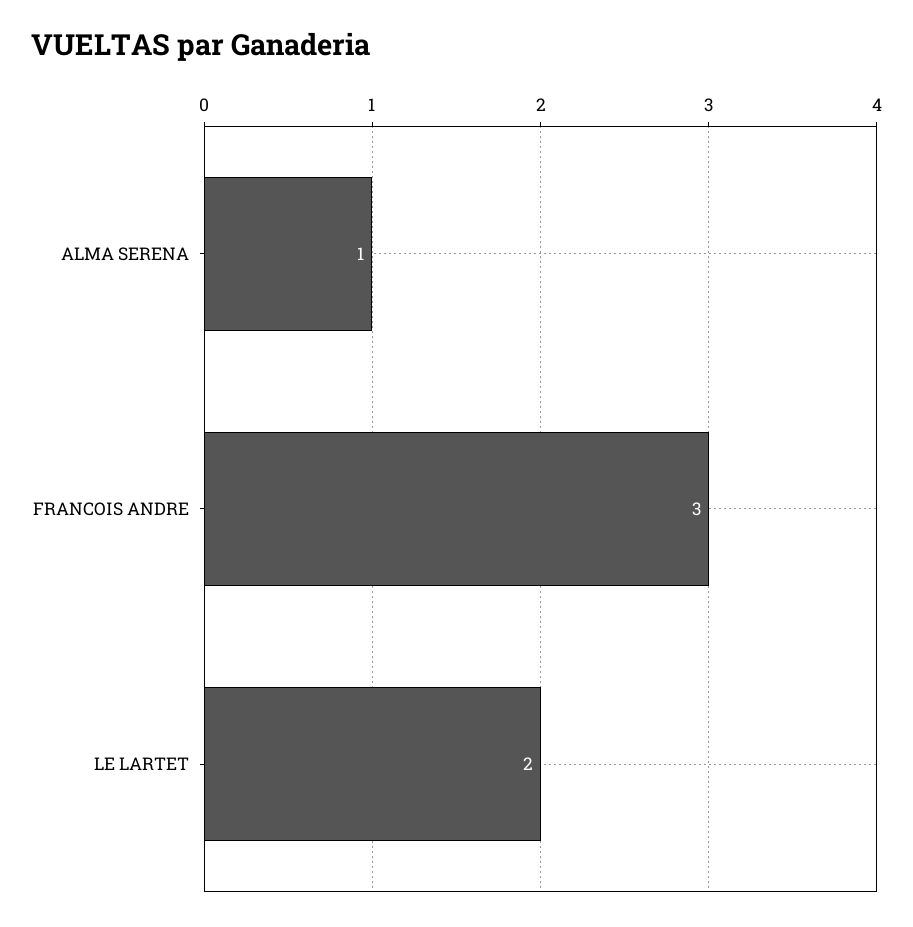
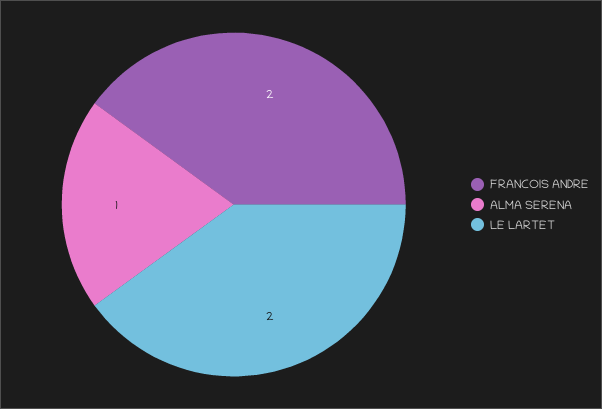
FRANCOIS ANDRE: 3 -> 2

